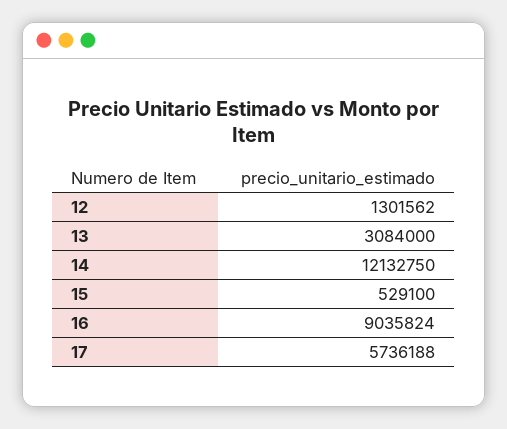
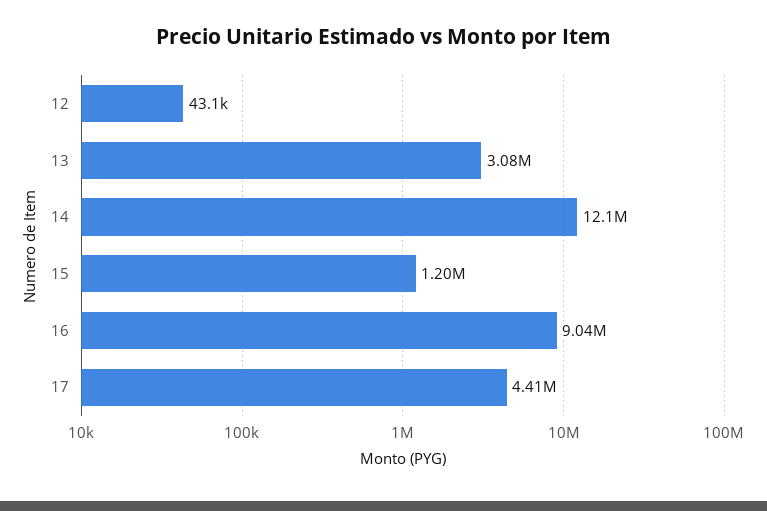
12: 1301562 -> 43100
15: 529100 -> 1200000
17: 5736188 -> 4410000

